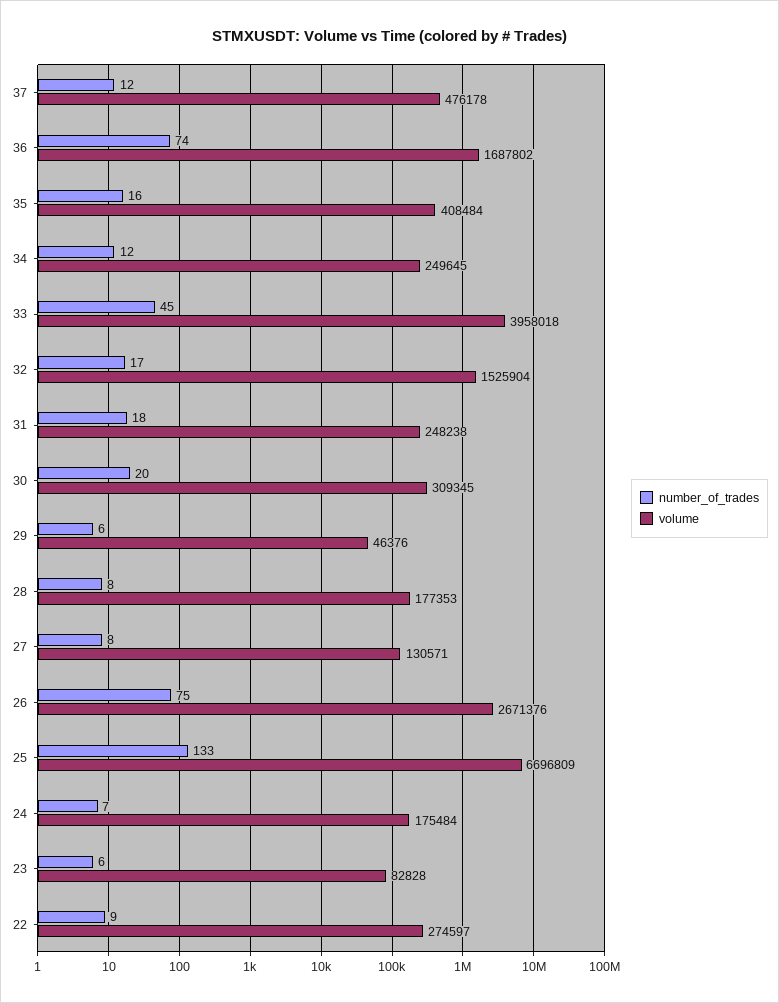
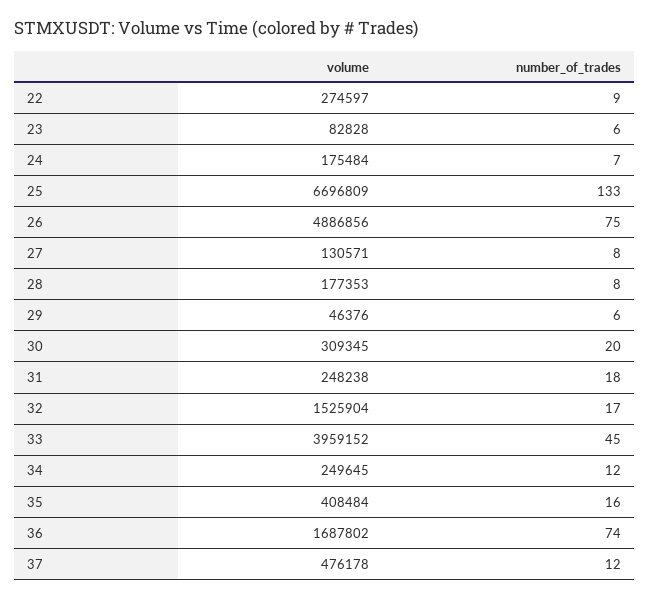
volume, 33: 3958018 -> 3959152
volume, 26: 2671376 -> 4886856

